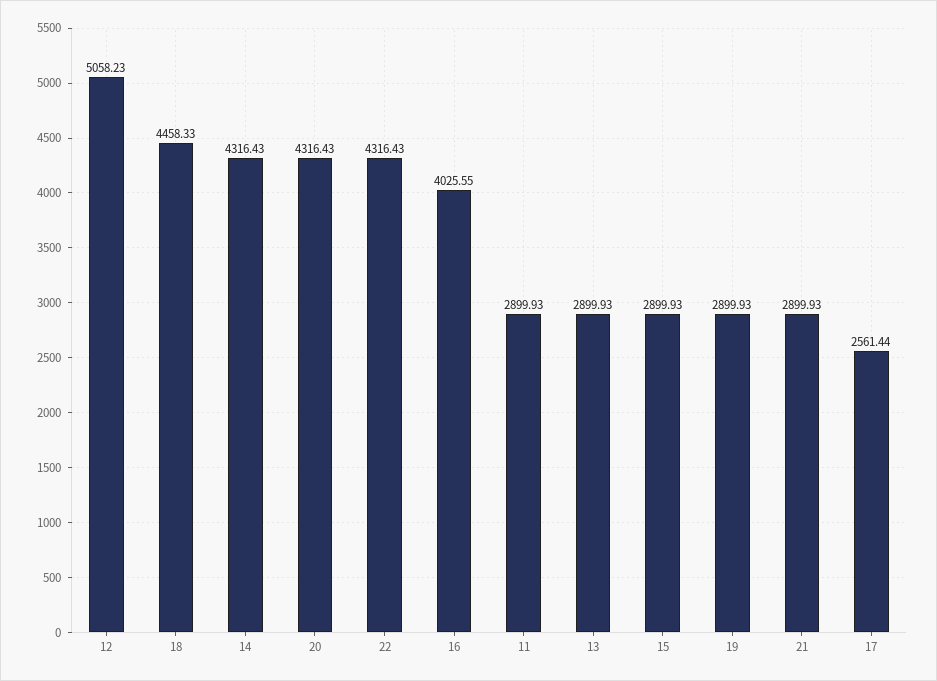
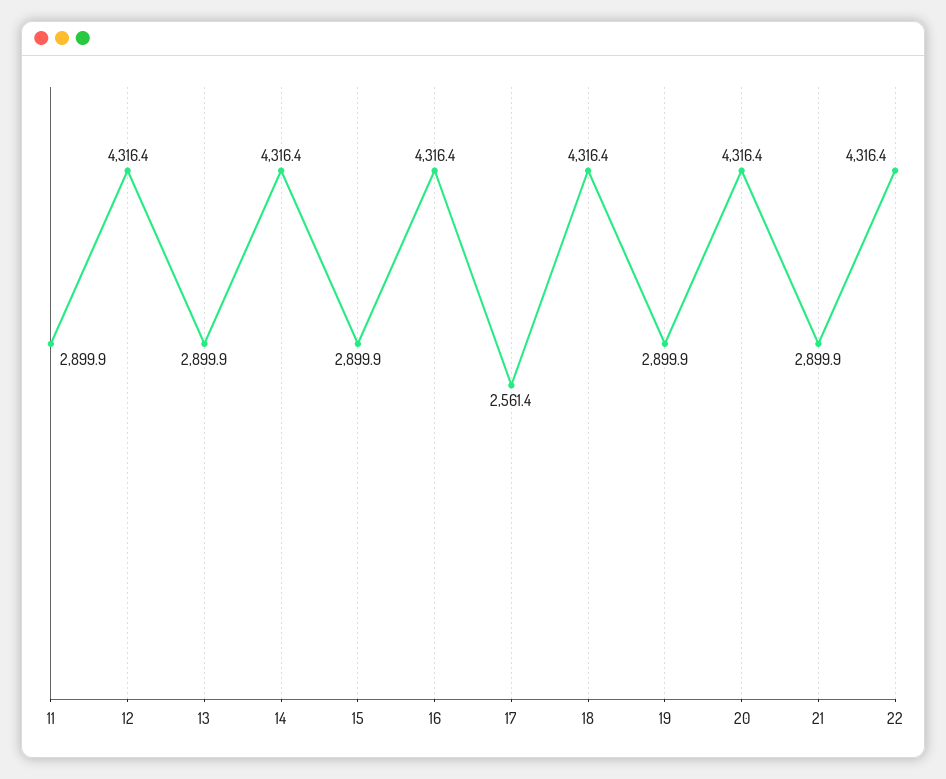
12: 5058.23 -> 4316.4
18: 4458.33 -> 4316.4
16: 4025.55 -> 4316.4

